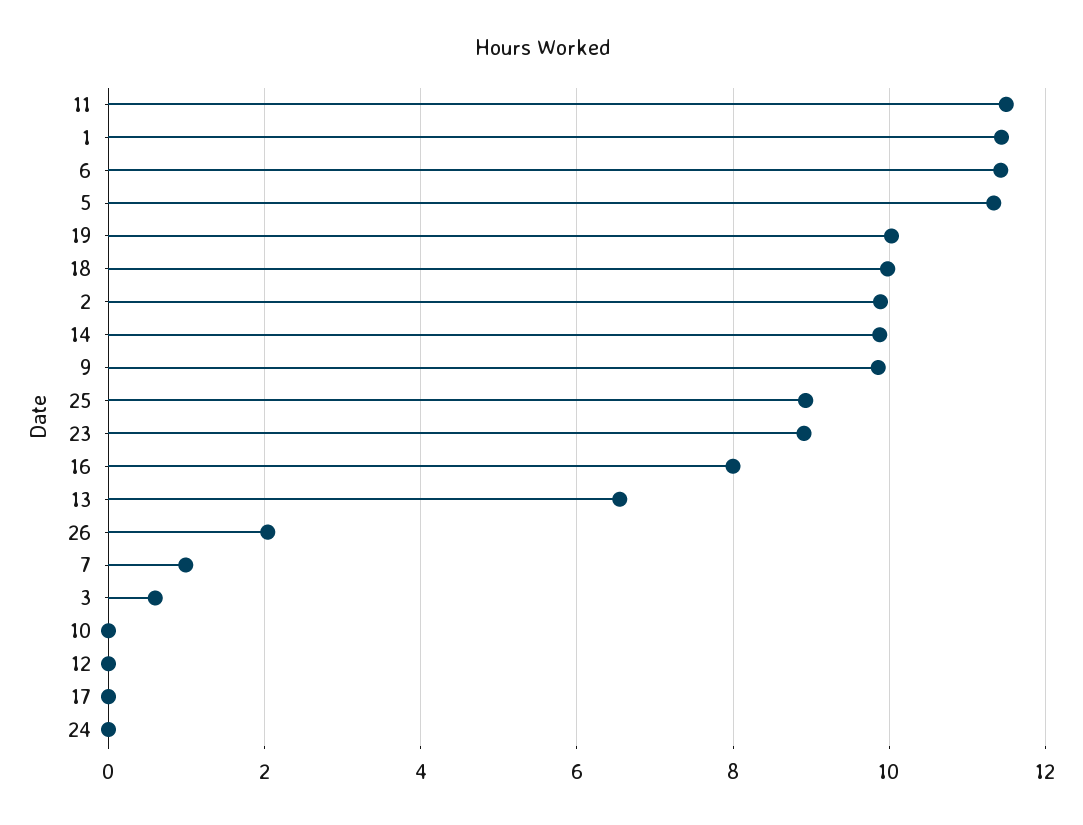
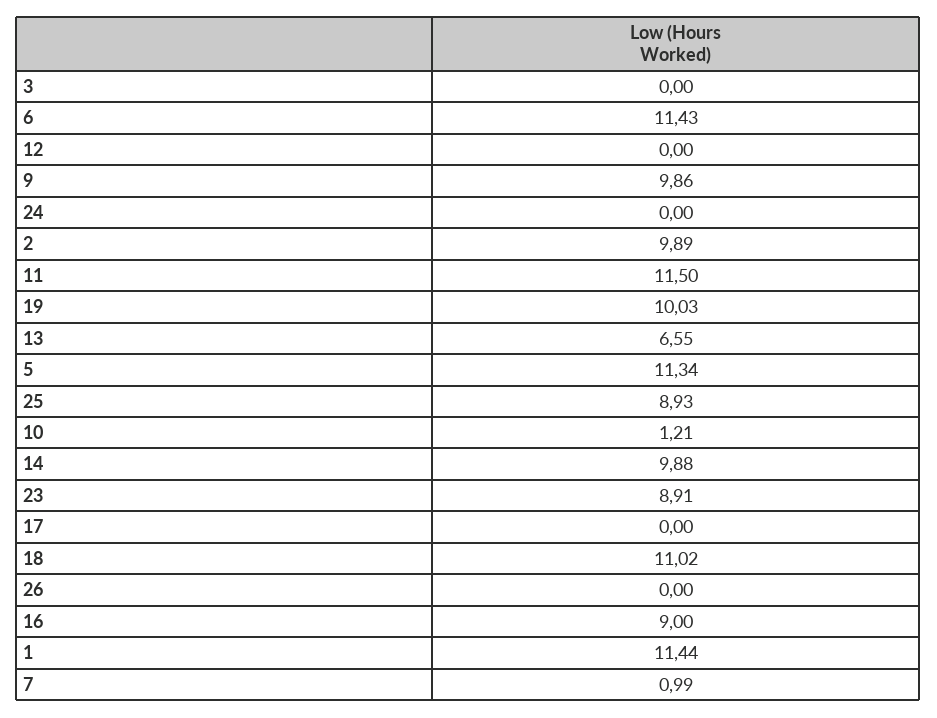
18: 10 -> 11.02
16: 8 -> 9
26: 2 -> 0
3: 0.6 -> 0
10: 0 -> 1.21

